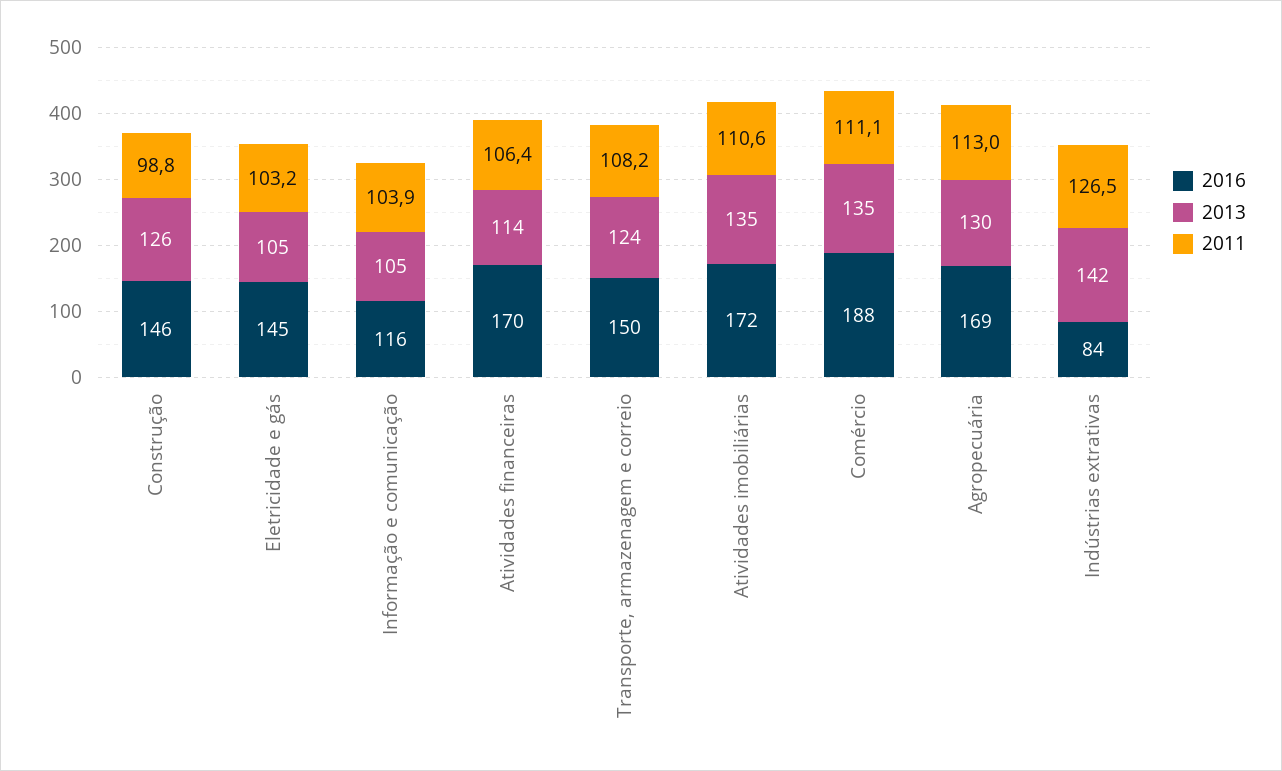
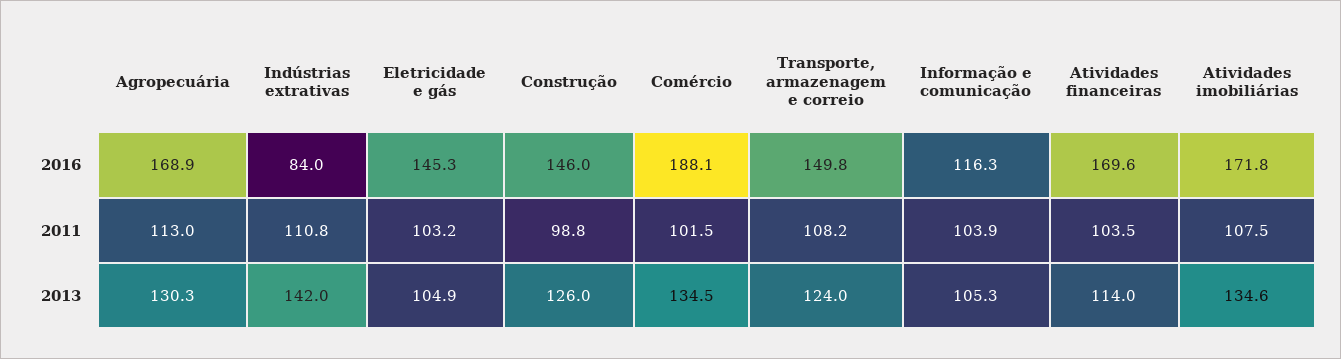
2011, Atividades financeiras: 106.4 -> 103.5
2011, Atividades imobiliárias: 110.6 -> 107.5
2011, Comércio: 111.1 -> 101.5
2011, Indústrias extrativas: 126.5 -> 110.8

